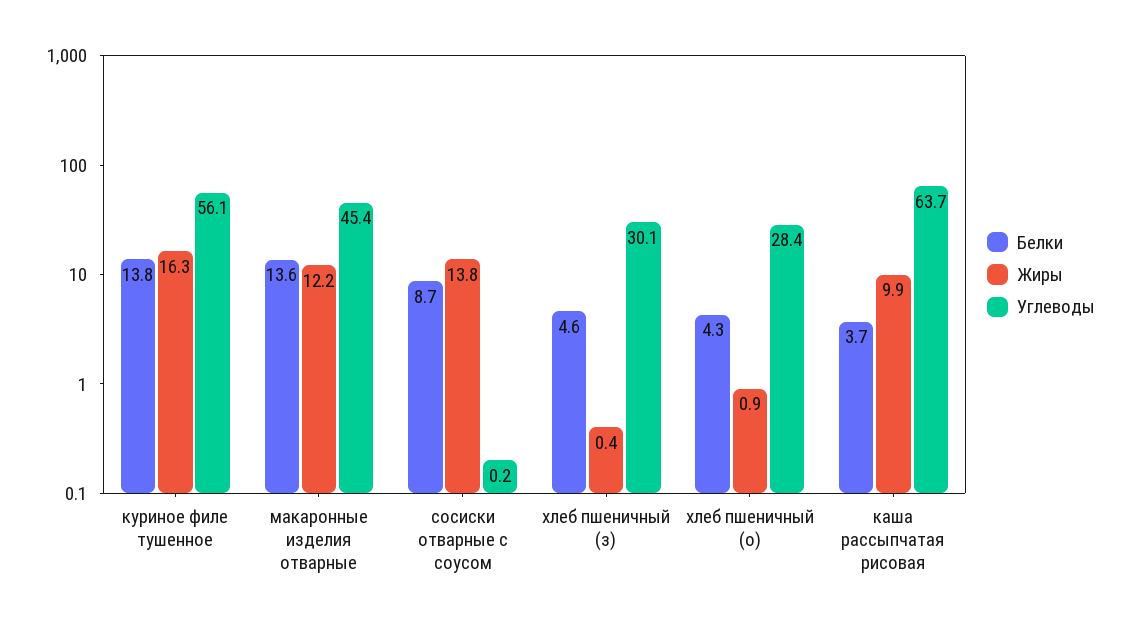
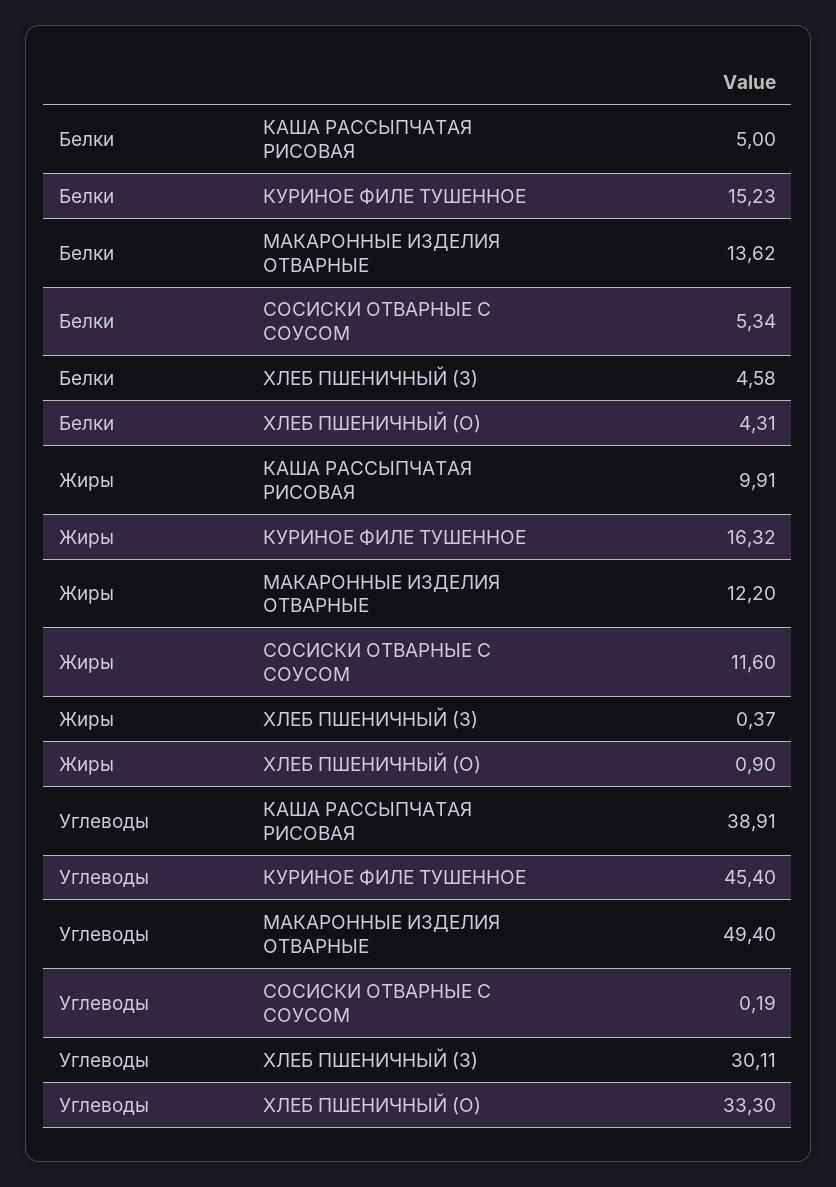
Белки, куриное филе тушенное: 13.8 -> 15.23
Углеводы, куриное филе тушенное: 56.1 -> 45.4
Углеводы, макаронные изделия отварные: 45.4 -> 49.4
Белки, сосиски отварные с соусом: 8.7 -> 5.34
Жиры, сосиски отварные с соусом: 13.8 -> 11.6
Углеводы, хлеб пшеничный (о): 28.4 -> 33.3
Белки, каша рассыпчатая рисовая: 3.7 -> 5
Углеводы, каша рассыпчатая рисовая: 63.7 -> 38.91

